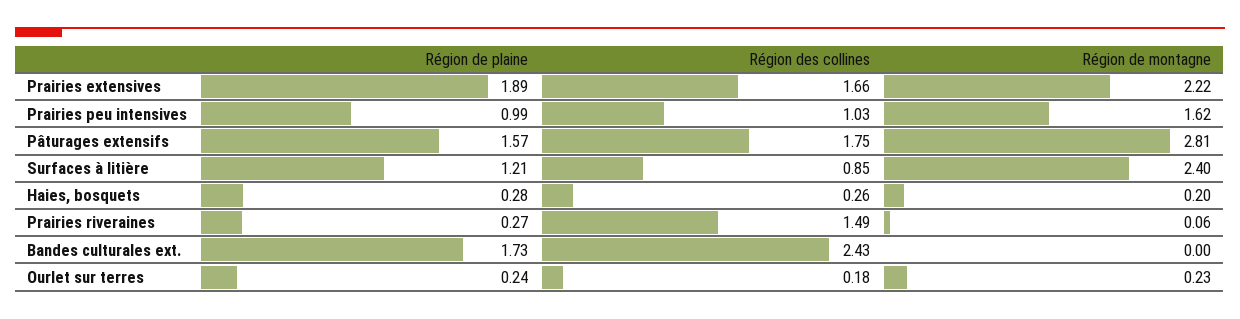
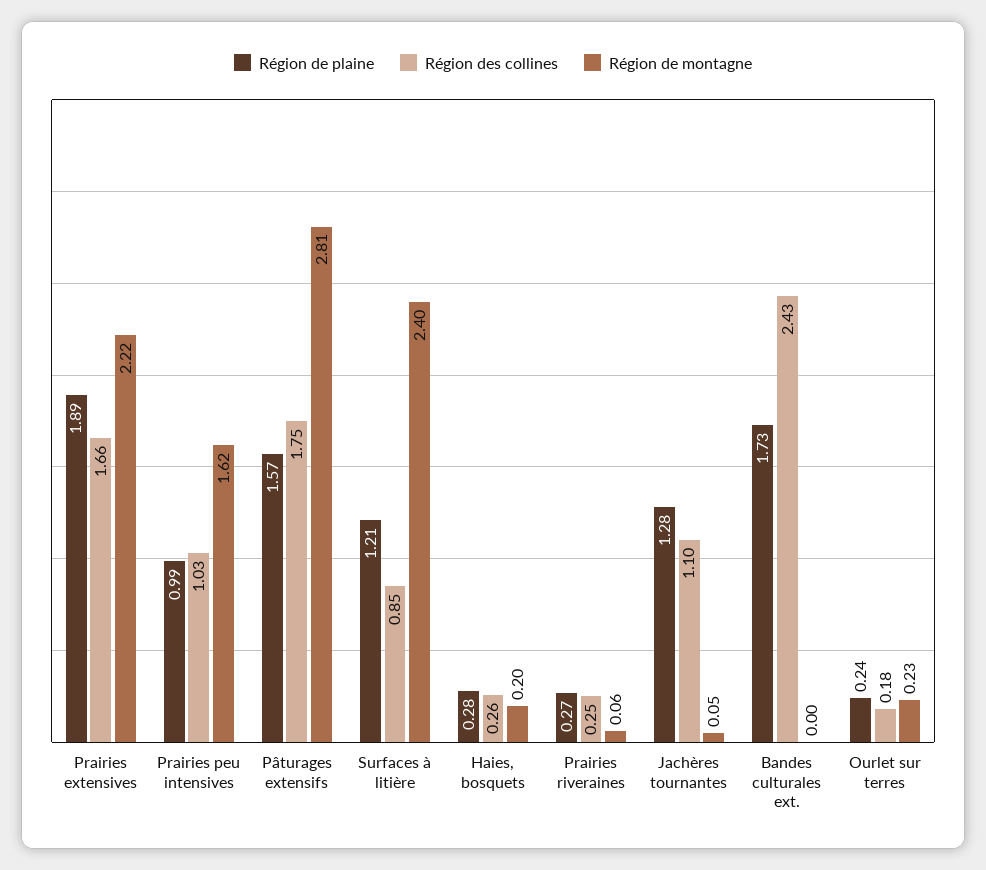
Région des collines, Prairies riveraines: 1.49 -> 0.25
Région de plaine, Jachères tournantes: none -> 1.28
Région des collines, Jachères tournantes: none -> 1.1
Région de montagne, Jachères tournantes: none -> 0.05

